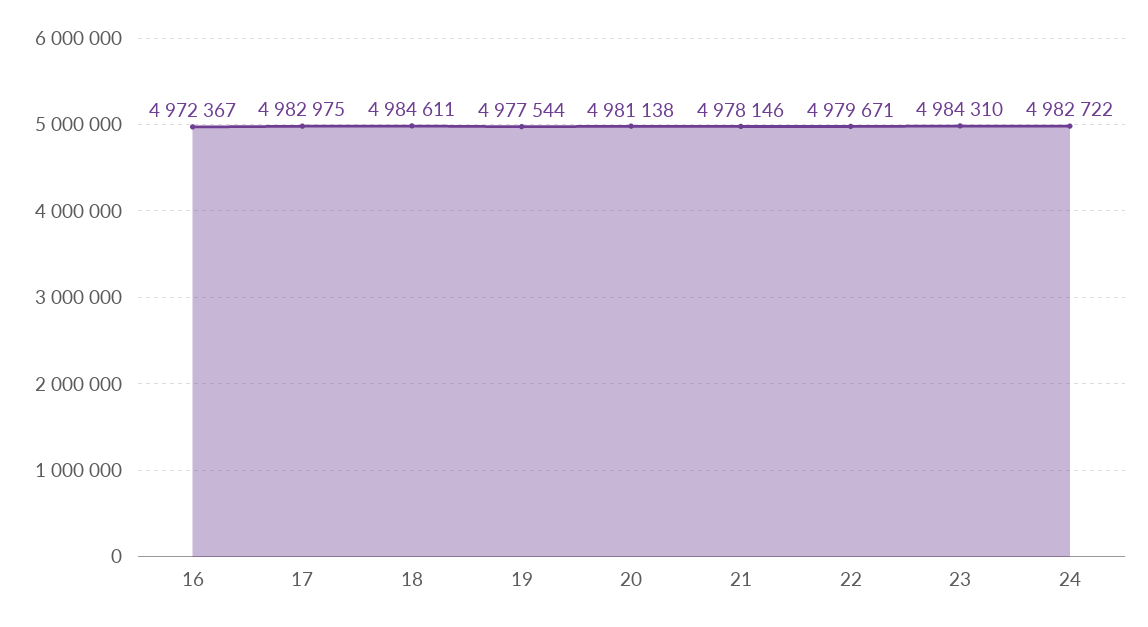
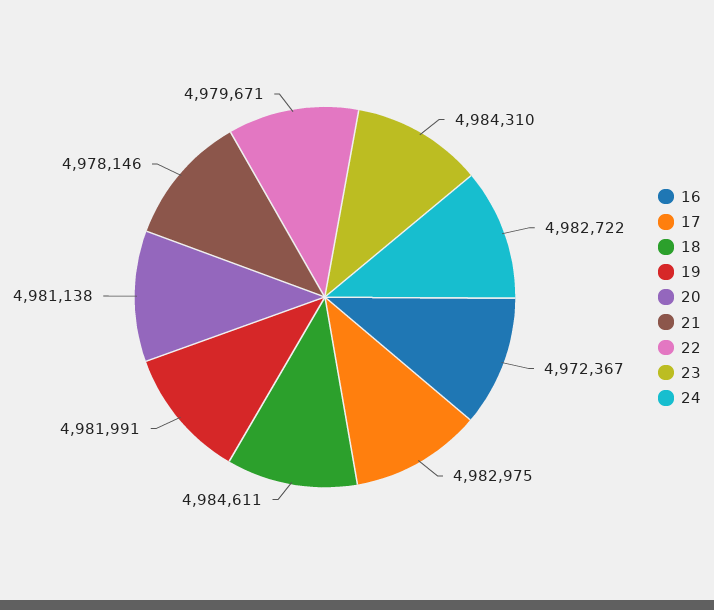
19: 4977544 -> 4981991

